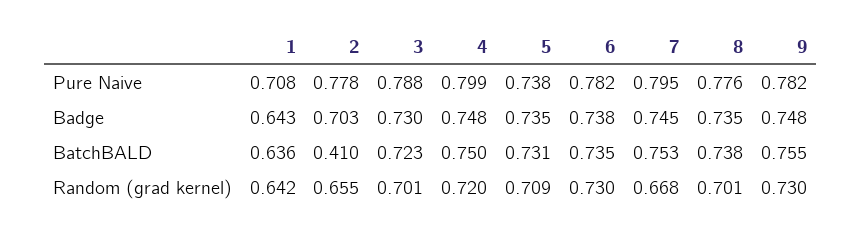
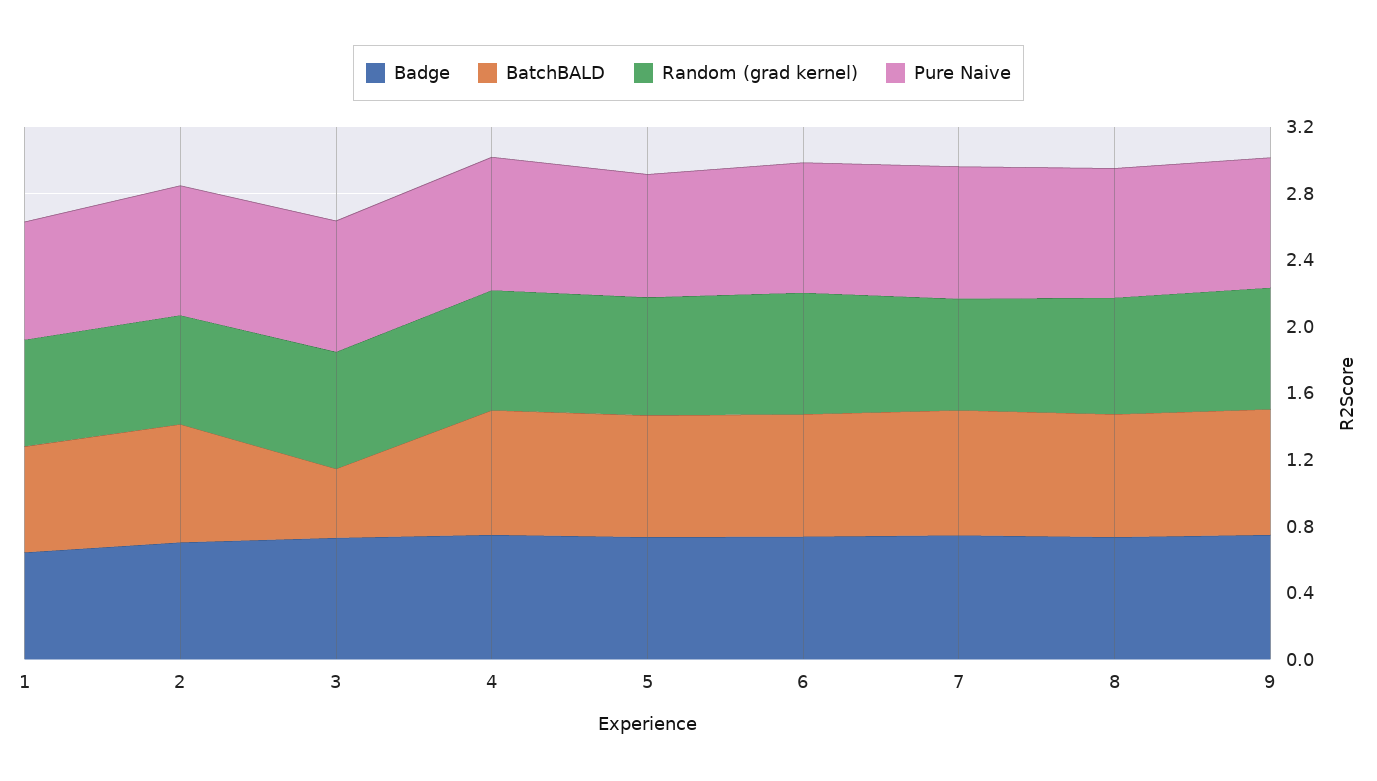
BatchBALD, 2: 0.41 -> 0.7
BatchBALD, 3: 0.723 -> 0.4

